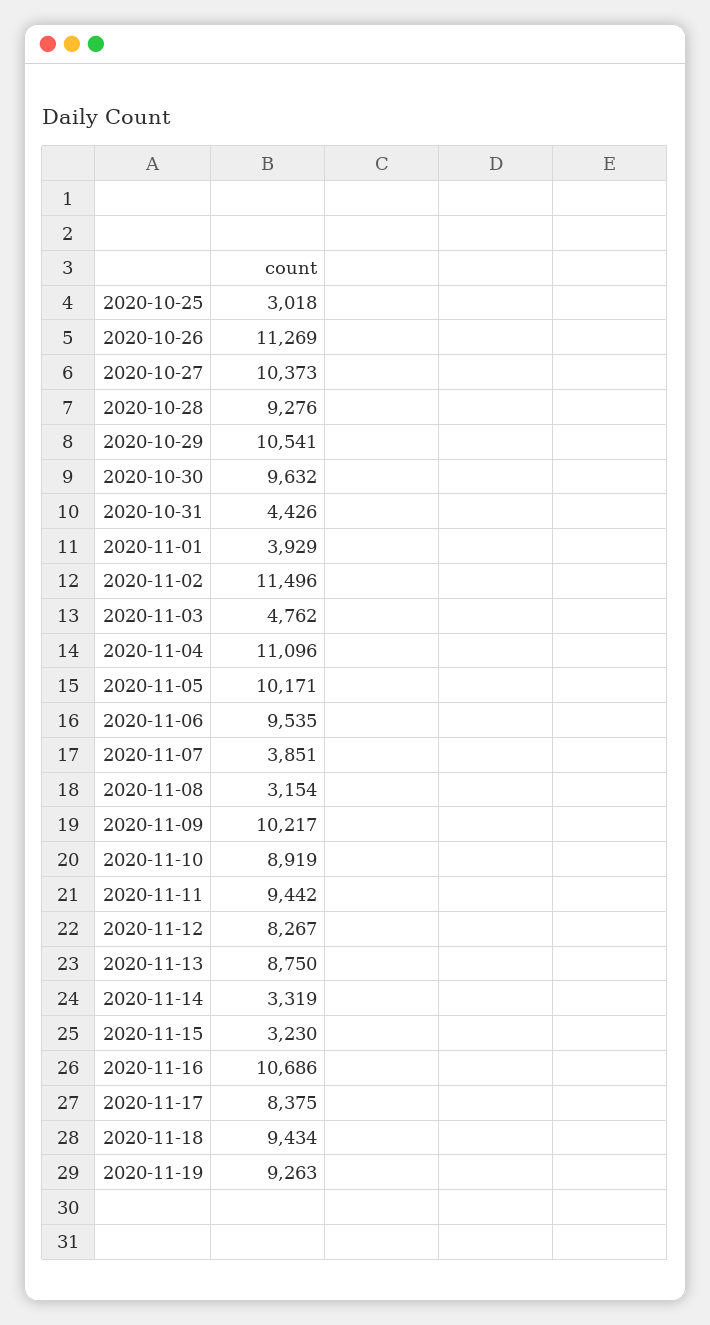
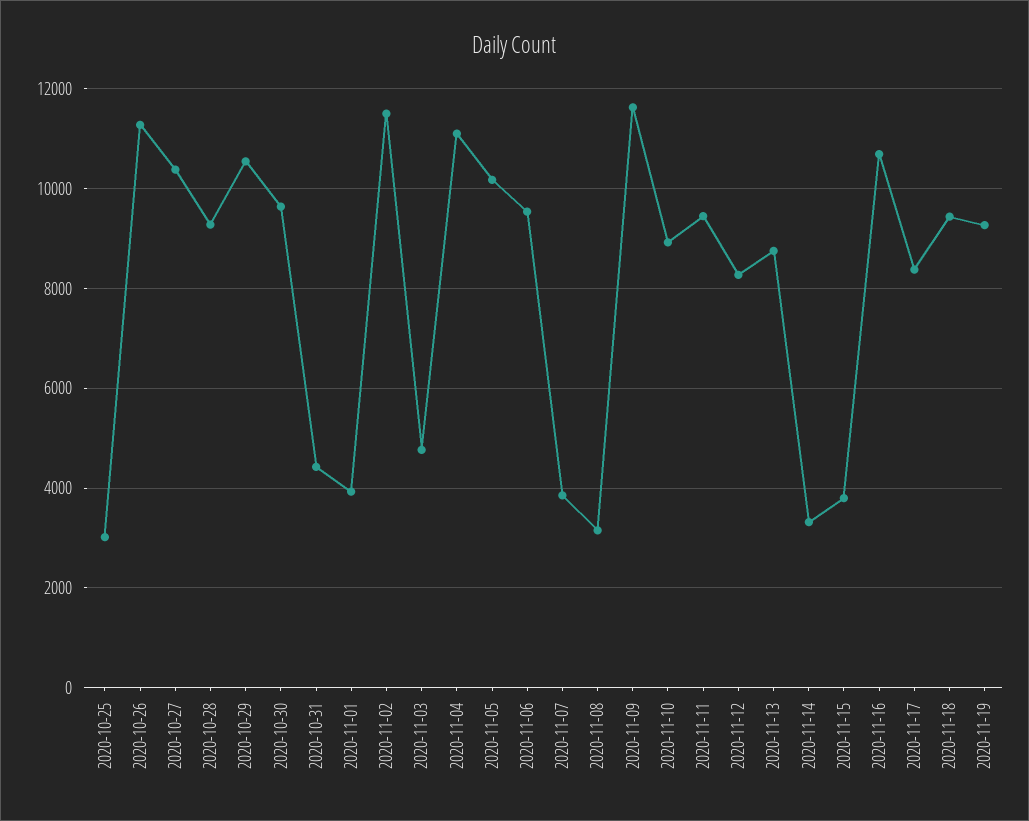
2020-11-09: 10217 -> 11600
2020-11-15: 3230 -> 3800

